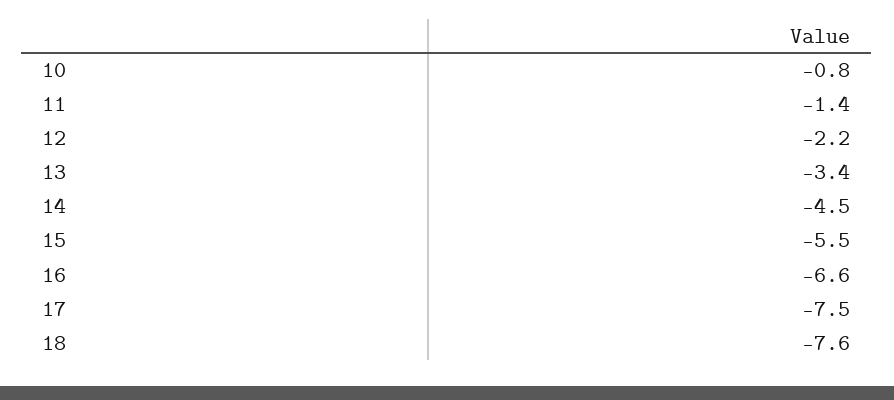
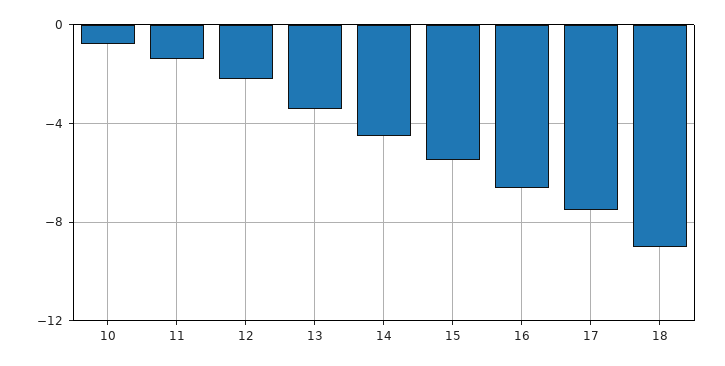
18: -7.6 -> -9

